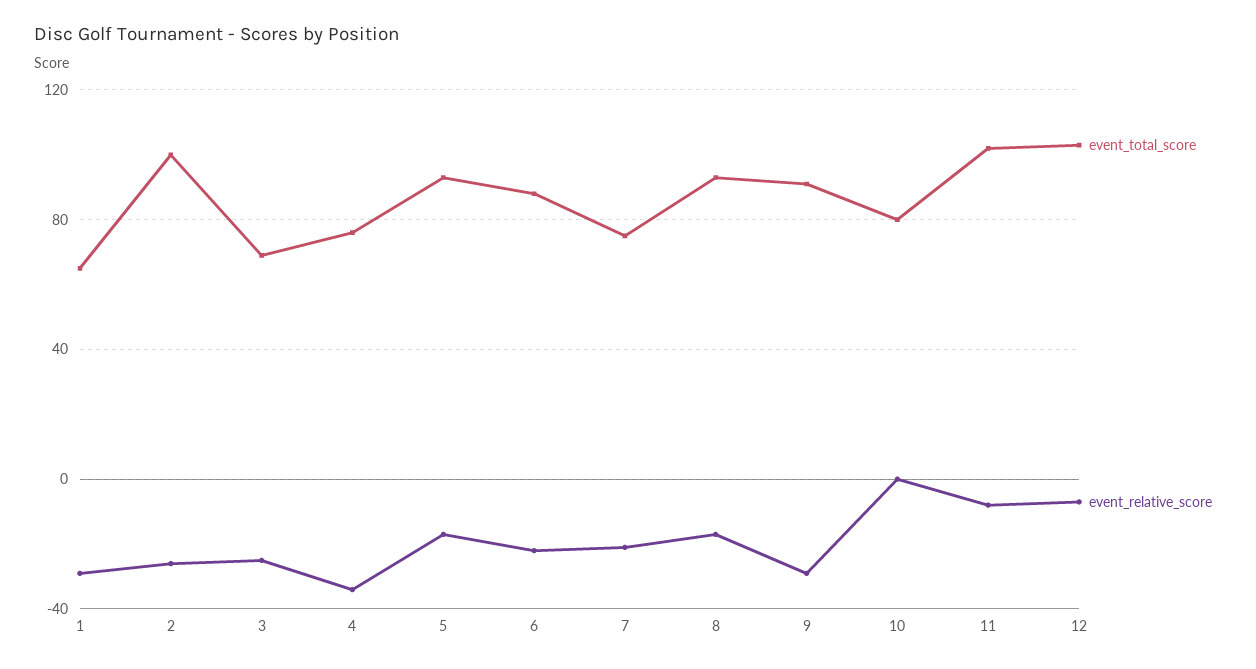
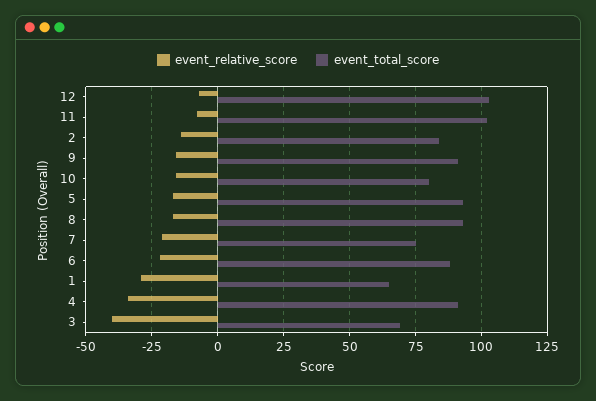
event_total_score, 2: 100 -> 85
event_relative_score, 2: -25 -> -15
event_relative_score, 3: -25 -> -40
event_total_score, 4: 75 -> 90
event_relative_score, 9: -30 -> -15
event_relative_score, 10: 0 -> -15

